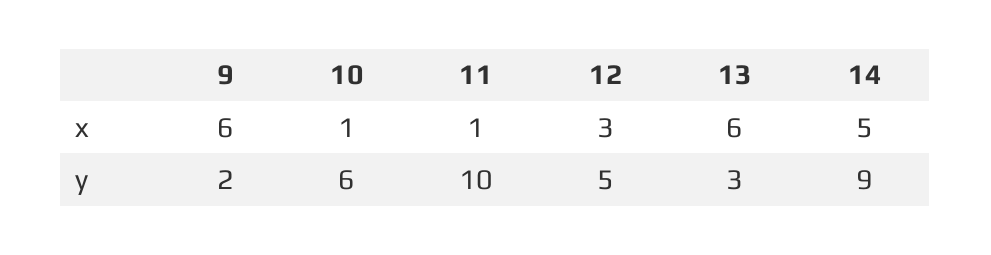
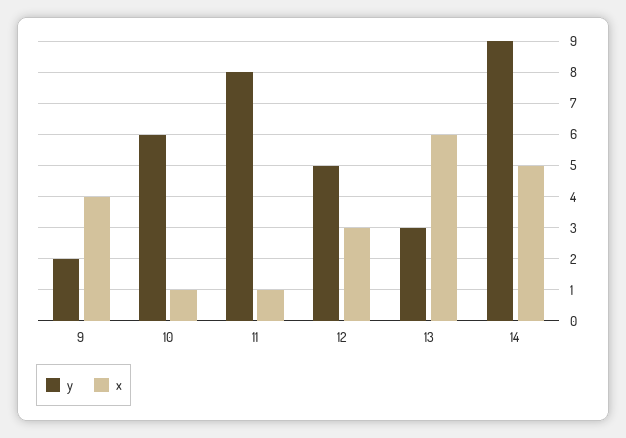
x, 9: 6 -> 4
y, 11: 10 -> 8

